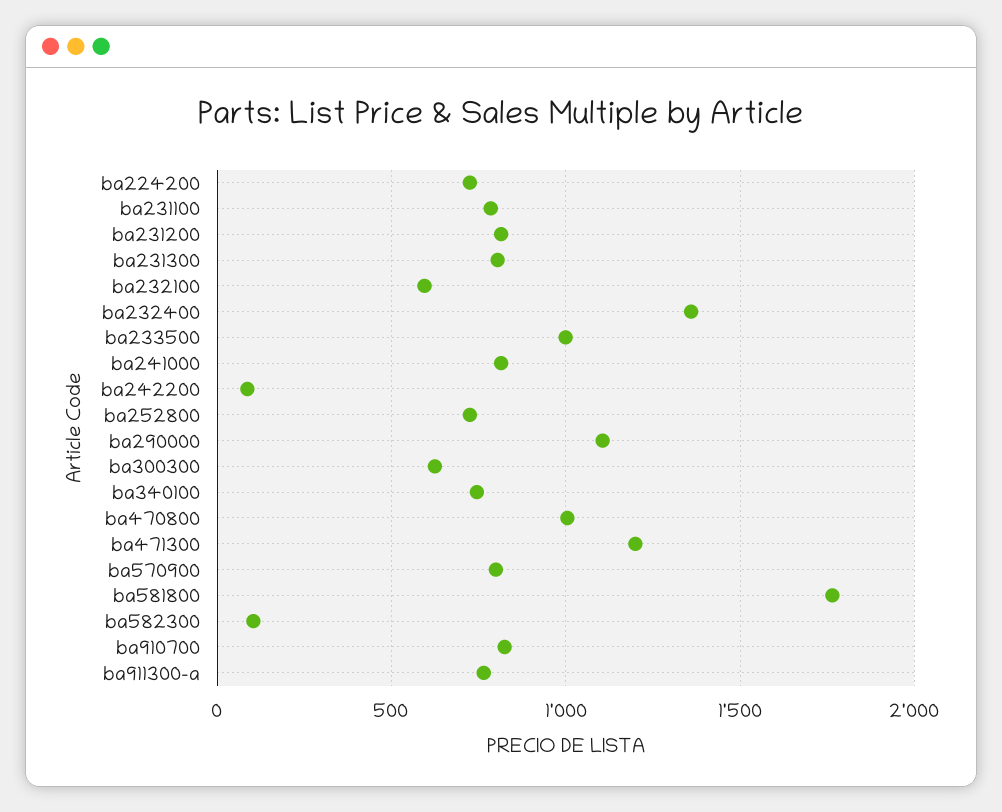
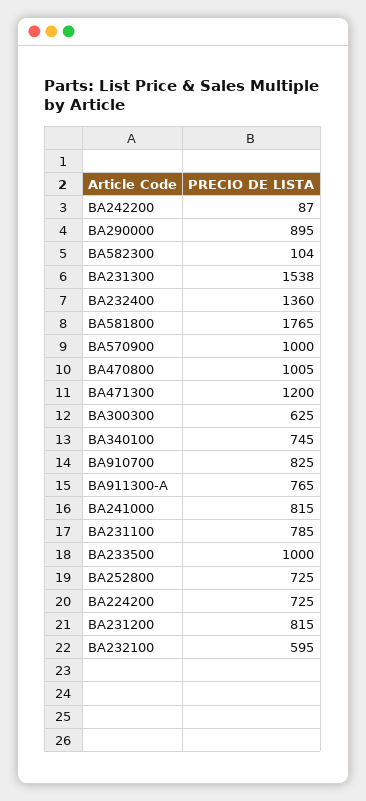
ba231300: 800 -> 1538
ba290000: 1100 -> 895
ba570900: 800 -> 1000

